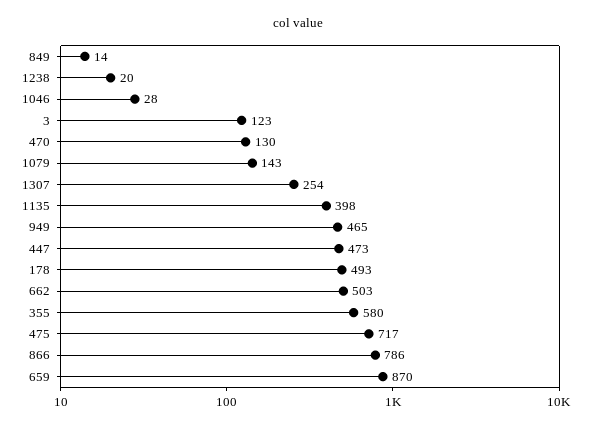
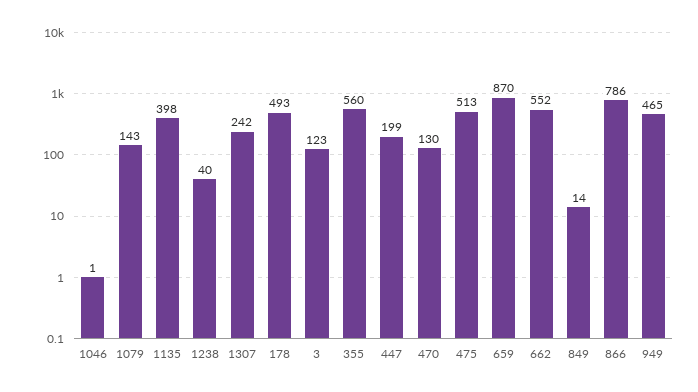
1238: 20 -> 40
1046: 28 -> 1
1307: 254 -> 242
447: 473 -> 199
662: 503 -> 552
355: 580 -> 560
475: 717 -> 513

